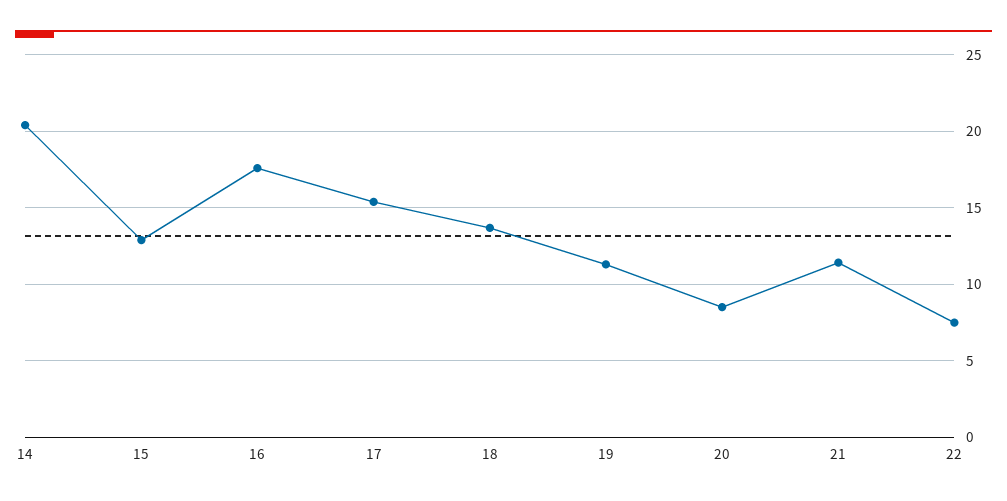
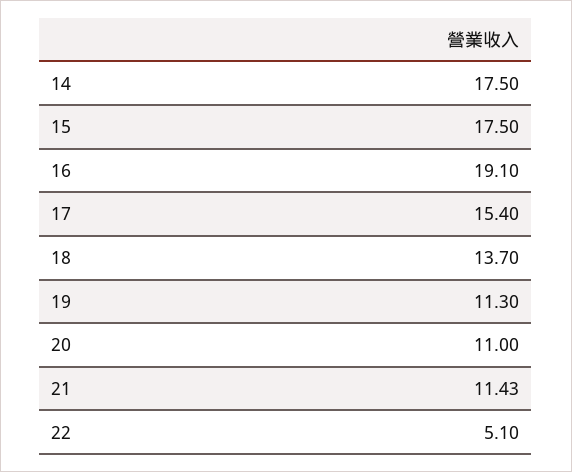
14: 20.5 -> 17.5
15: 13 -> 17.5
16: 17.5 -> 19.1
20: 8.5 -> 11
22: 7.5 -> 5.1

